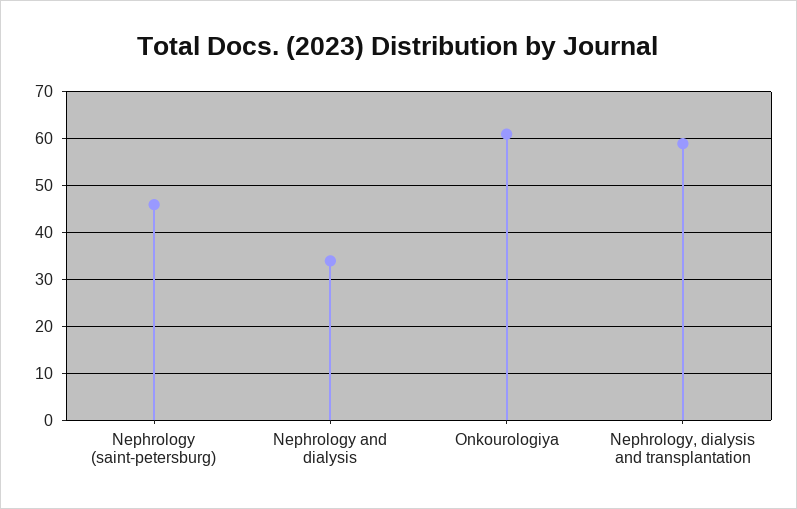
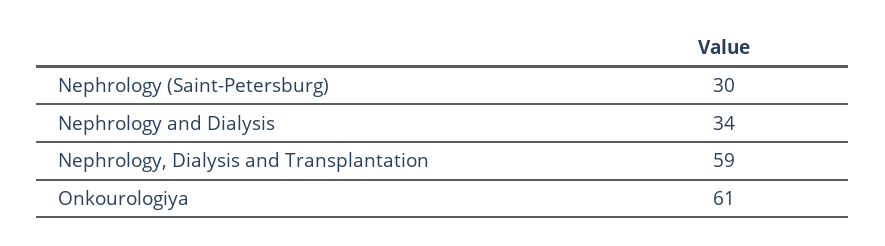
Nephrology (saint-petersburg): 45 -> 30

